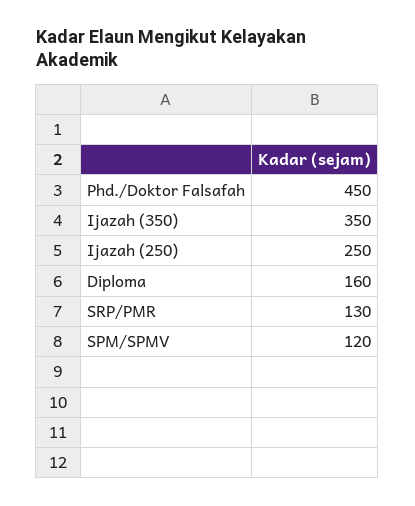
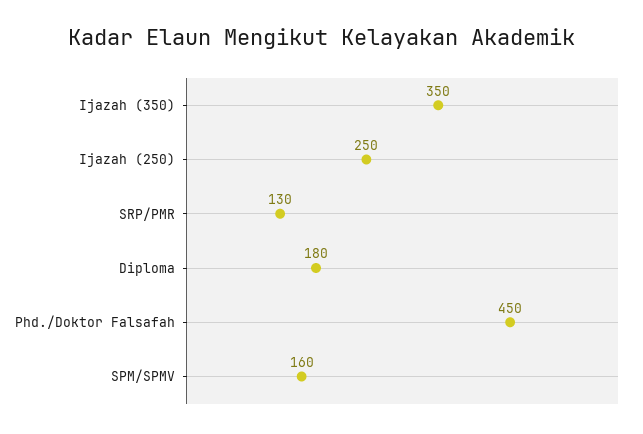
Diploma: 160 -> 180
SPM/SPMV: 120 -> 160

